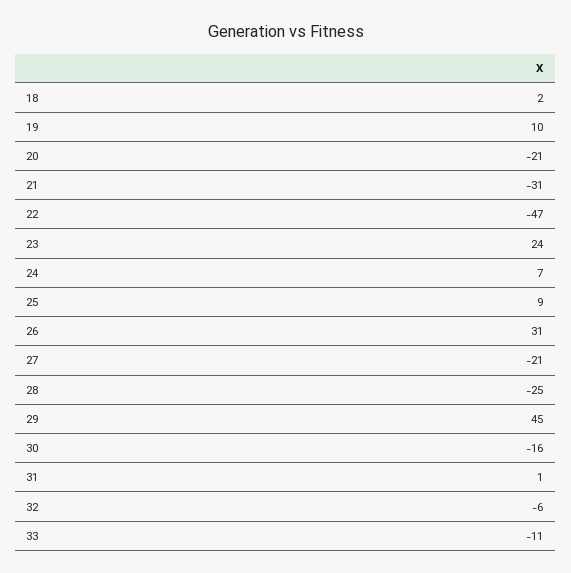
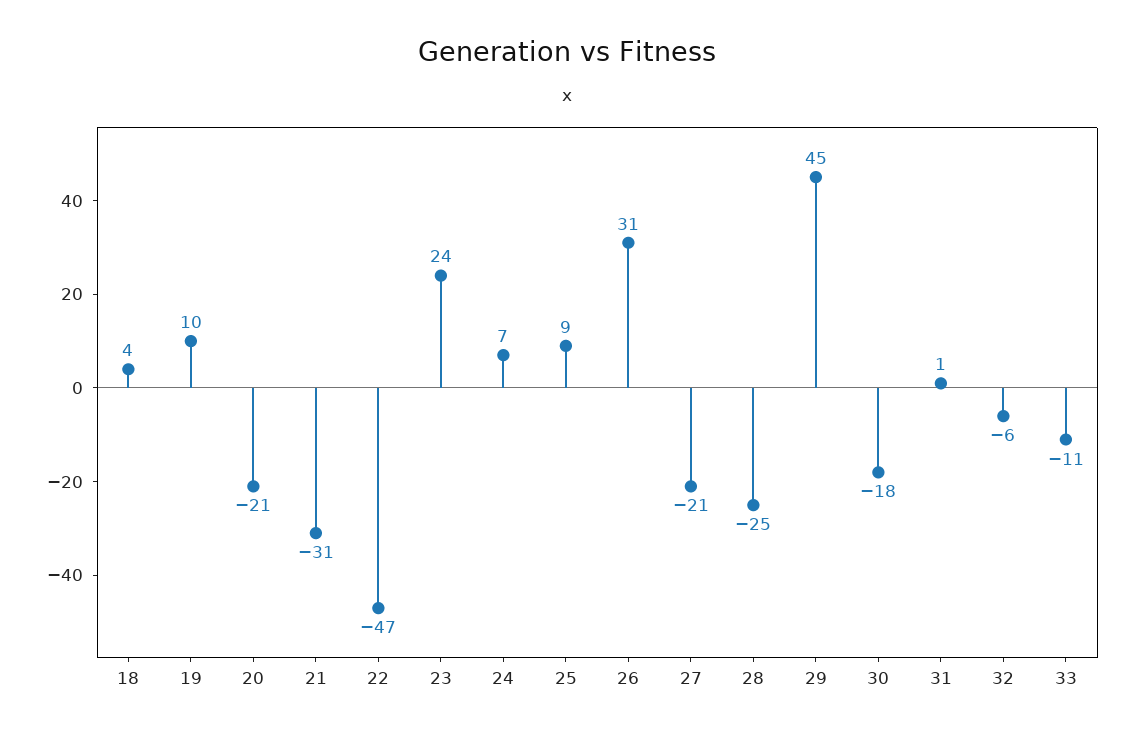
18: 2 -> 4
30: -16 -> -18

